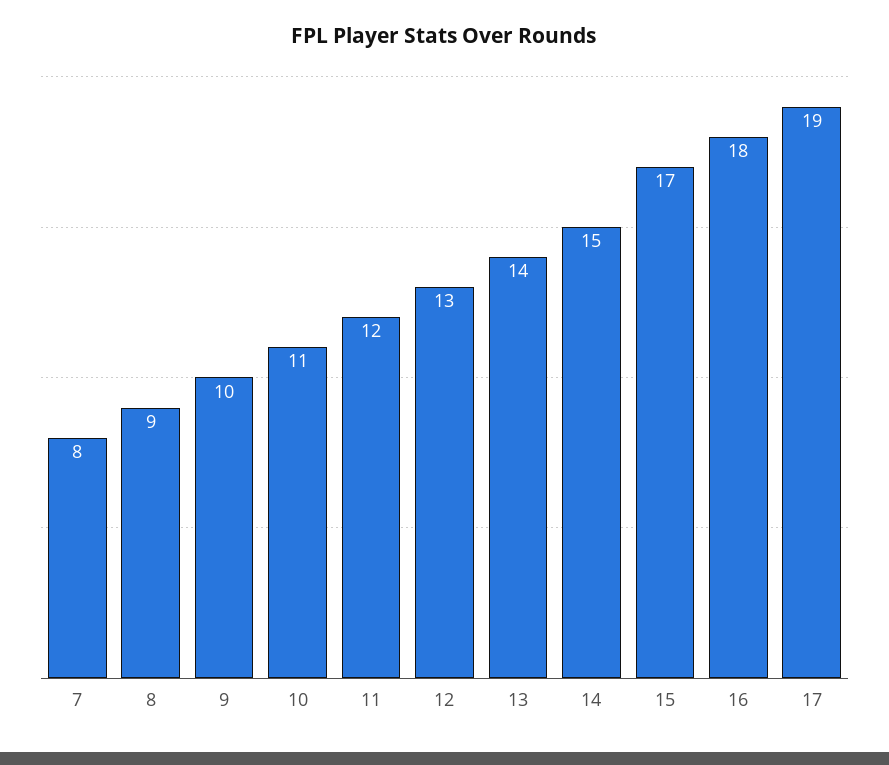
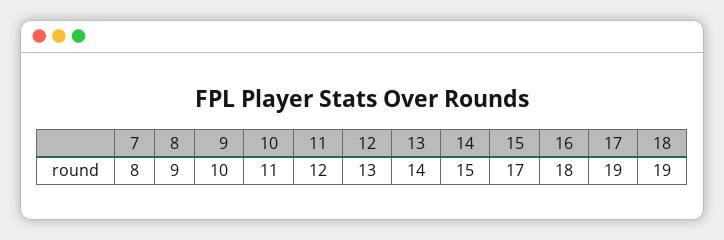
18: none -> 19

